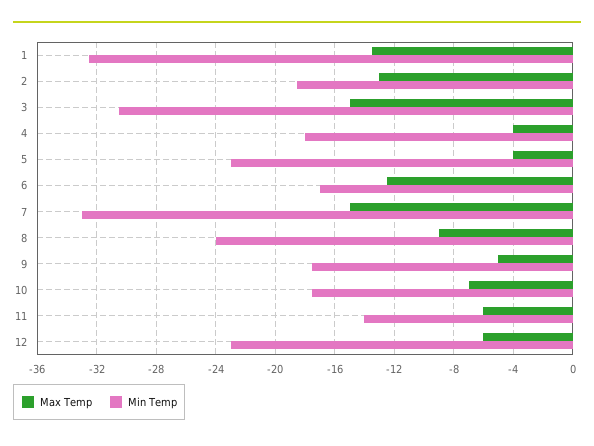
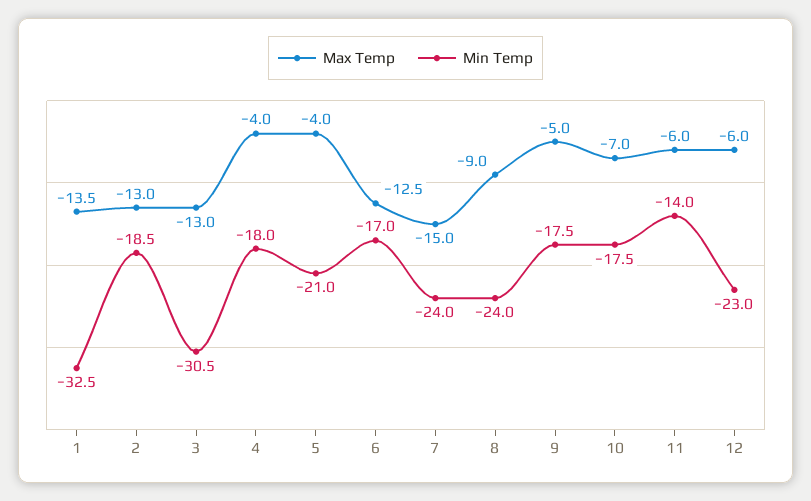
Max Temp, 3: -15 -> -13
Min Temp, 5: -23 -> -21
Min Temp, 7: -33 -> -24

